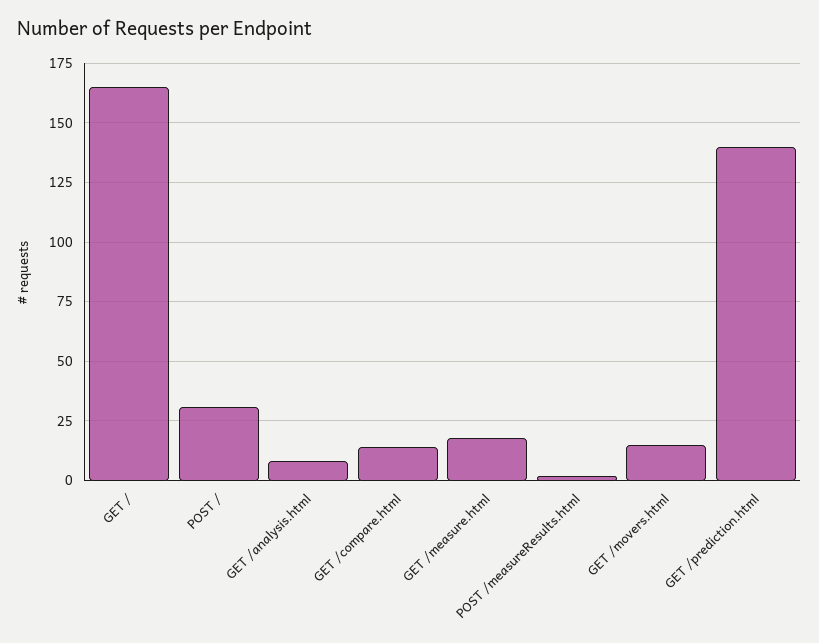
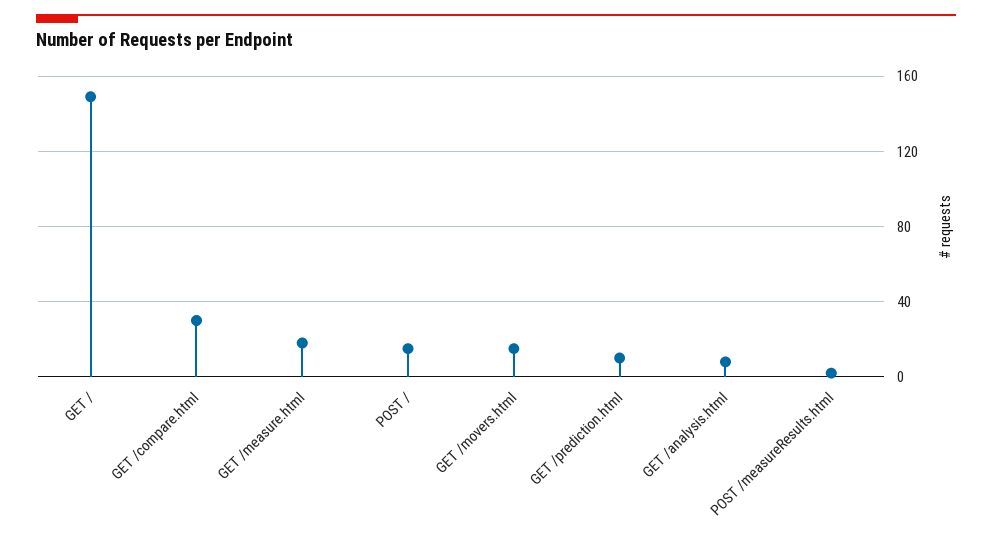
GET /: 165 -> 150
POST /: 30 -> 15
GET /compare.html: 15 -> 30
GET /prediction.html: 140 -> 10

